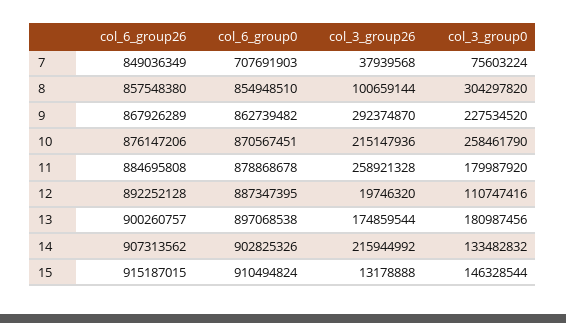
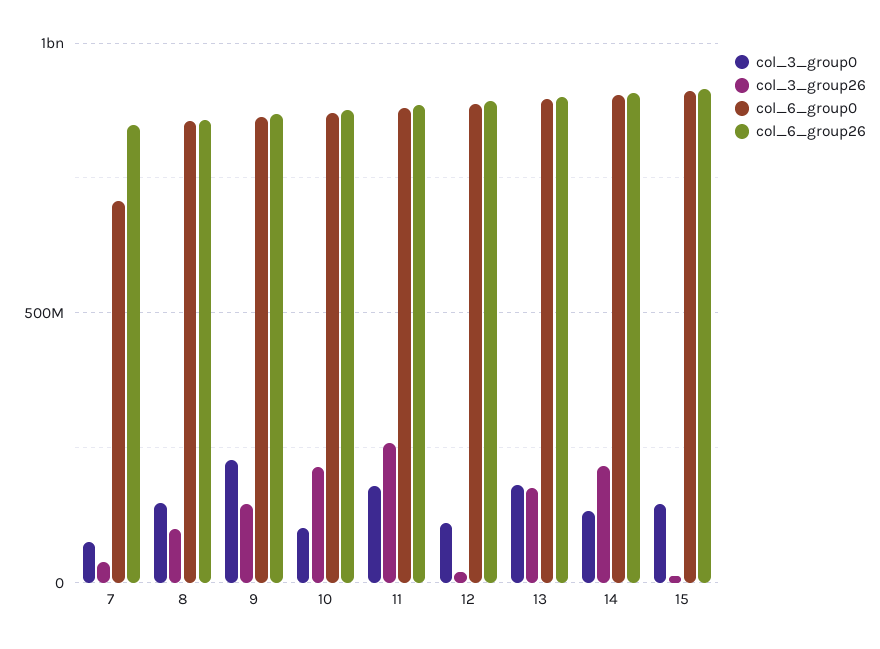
col_3_group0, 8: 304297820 -> 150000000
col_3_group26, 9: 292374870 -> 150000000
col_3_group0, 10: 258461790 -> 100000000

